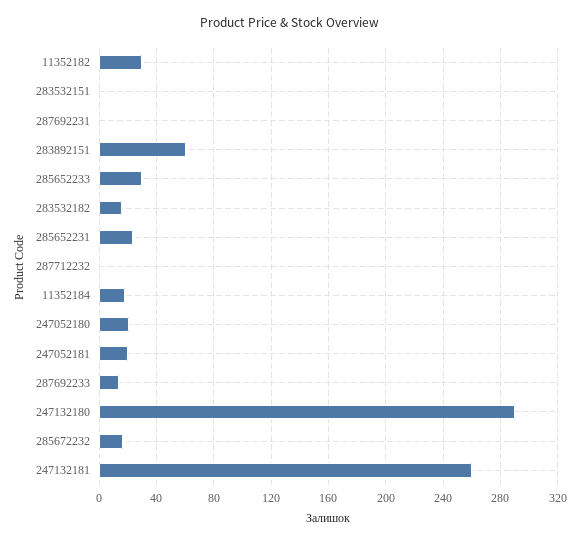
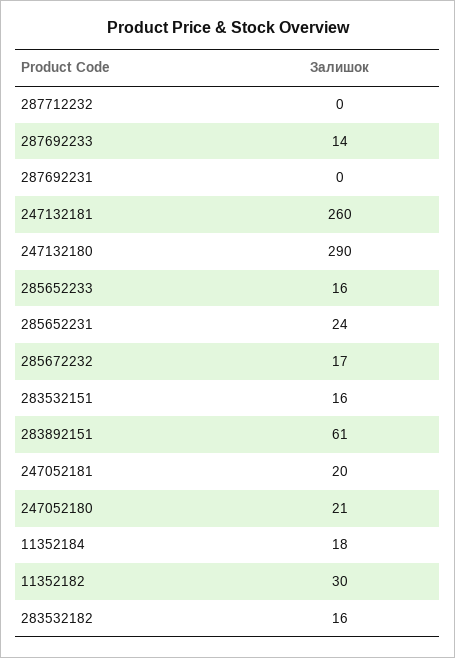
283532151: 0 -> 16
285652233: 30 -> 16

